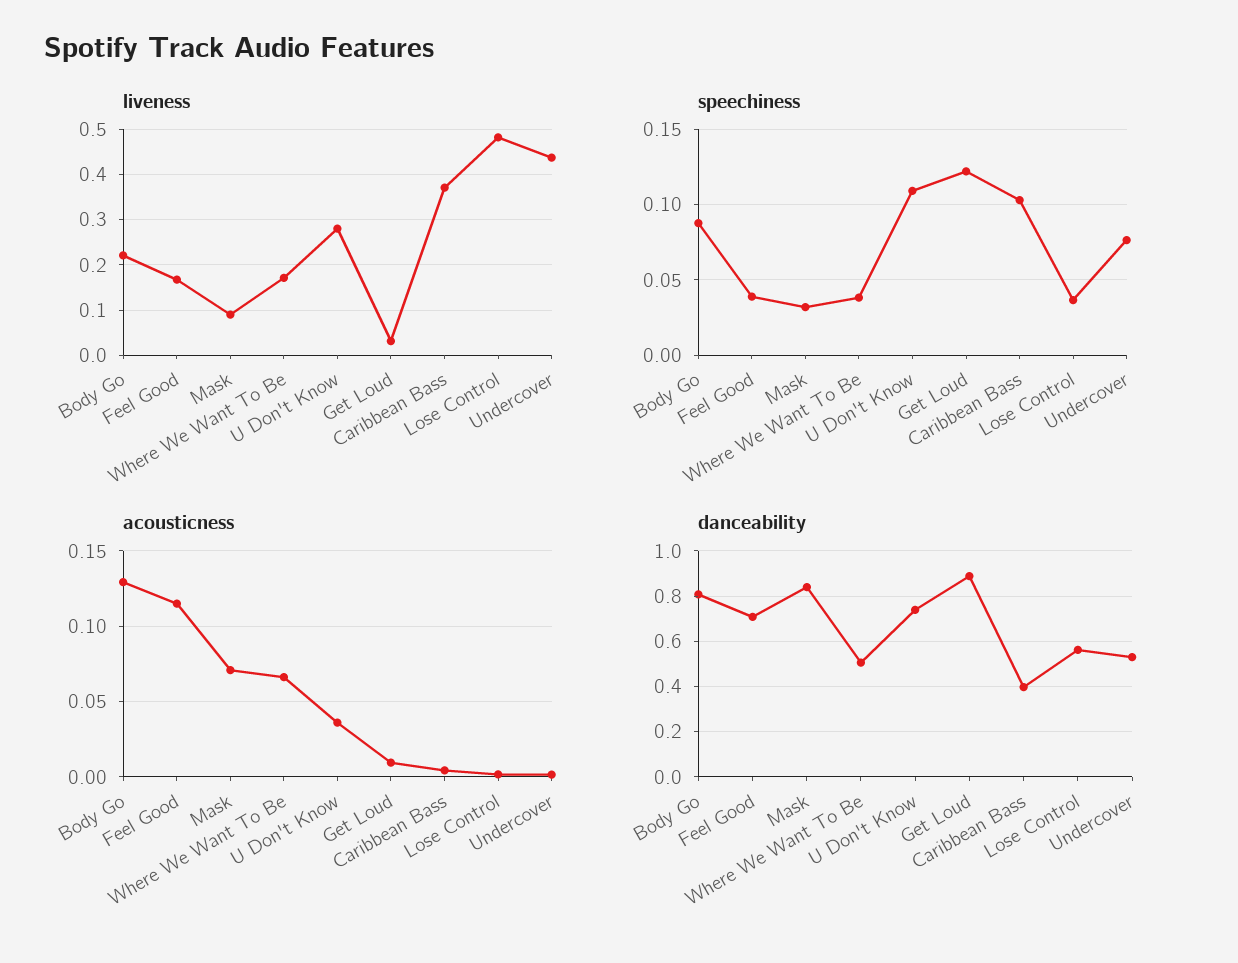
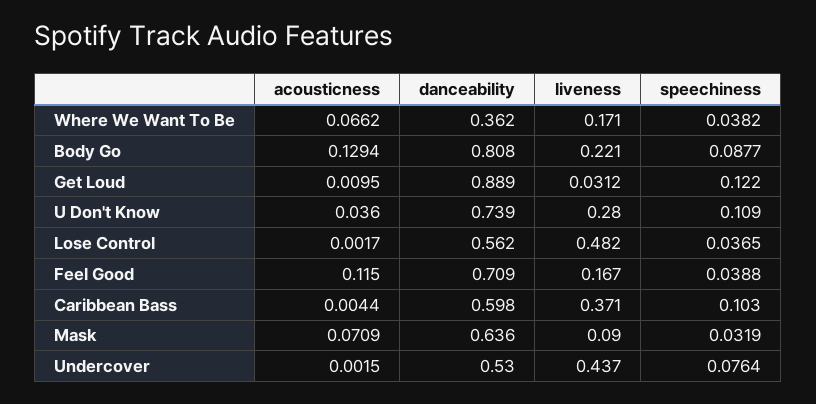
danceability, Mask: 0.85 -> 0.636
danceability, Where We Want To Be: 0.5 -> 0.362
danceability, Caribbean Bass: 0.4 -> 0.598

